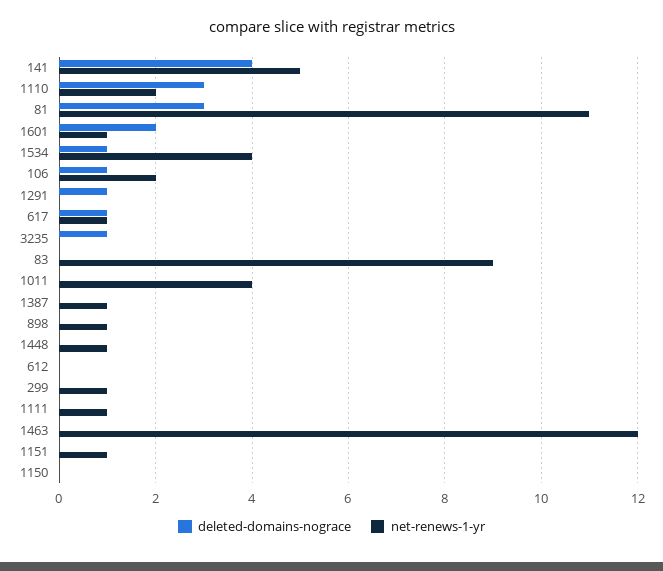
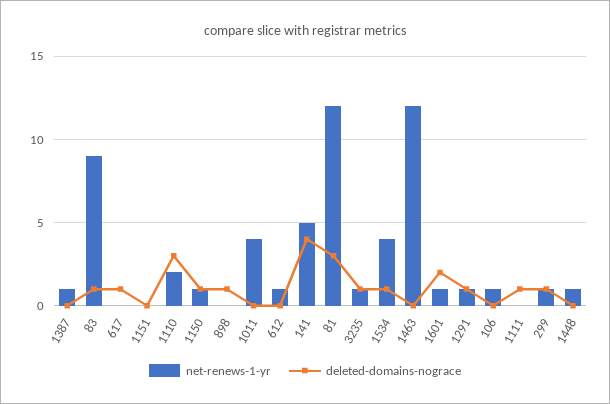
net-renews-1-yr, 81: 11 -> 12
deleted-domains-nograce, 106: 1 -> 0
net-renews-1-yr, 106: 2 -> 1
net-renews-1-yr, 1291: 0 -> 1
net-renews-1-yr, 617: 1 -> 0
net-renews-1-yr, 3235: 0 -> 1
deleted-domains-nograce, 83: 0 -> 1
deleted-domains-nograce, 898: 0 -> 1
net-renews-1-yr, 898: 1 -> 0
net-renews-1-yr, 612: 0 -> 1
deleted-domains-nograce, 299: 0 -> 1
deleted-domains-nograce, 1111: 0 -> 1
net-renews-1-yr, 1111: 1 -> 0
net-renews-1-yr, 1151: 1 -> 0
deleted-domains-nograce, 1150: 0 -> 1
net-renews-1-yr, 1150: 0 -> 1

